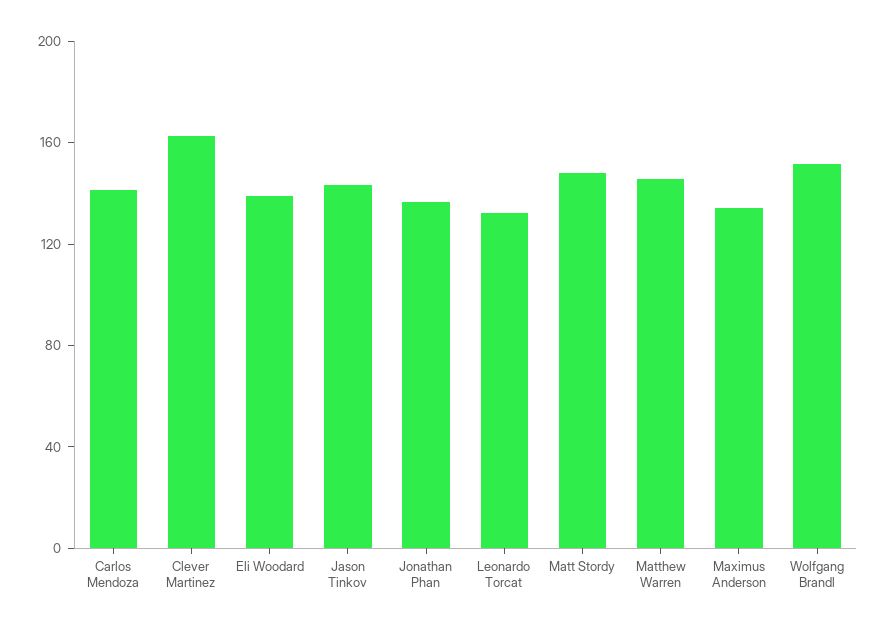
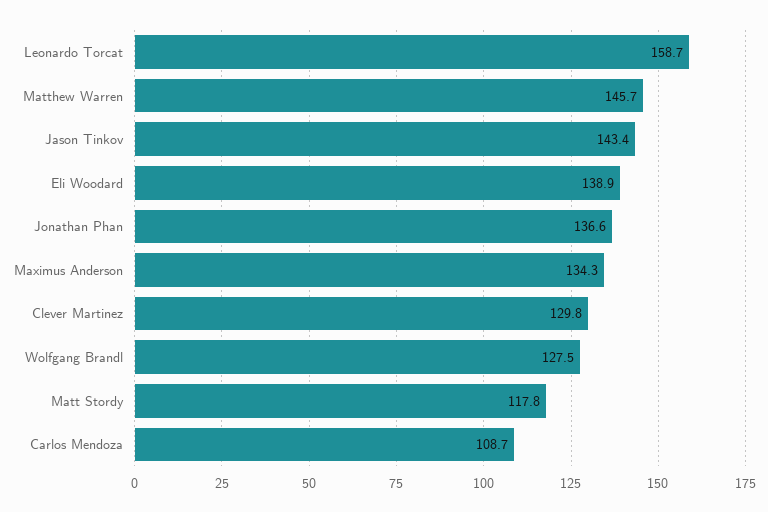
Carlos Mendoza: 140 -> 108.7
Clever Martinez: 160 -> 129.8
Leonardo Torcat: 130 -> 158.7
Matt Stordy: 150 -> 117.8
Wolfgang Brandl: 150 -> 127.5

